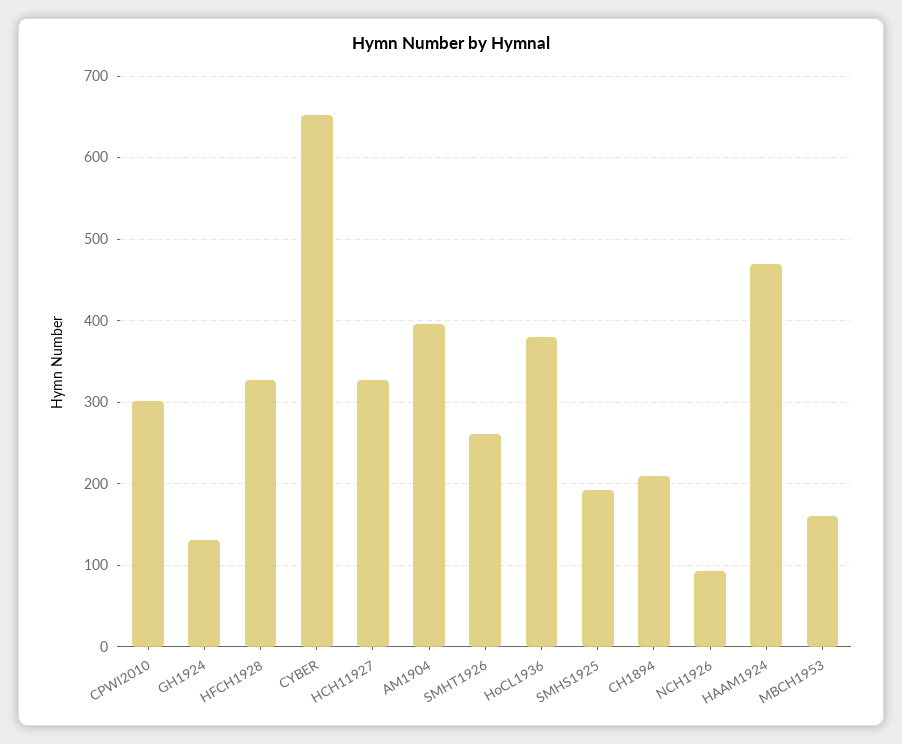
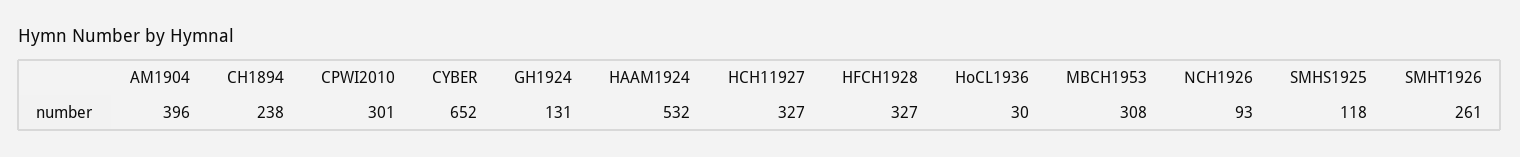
HoCL1936: 380 -> 30
SMHS1925: 190 -> 118
CH1894: 210 -> 238
HAAM1924: 470 -> 532
MBCH1953: 160 -> 308

